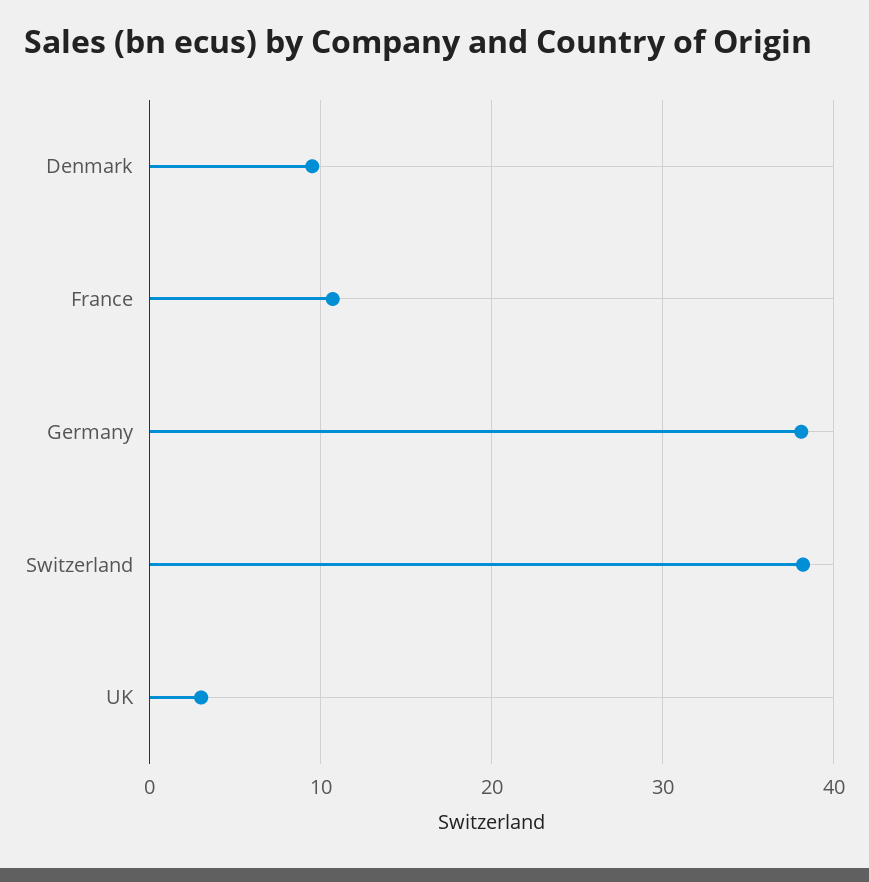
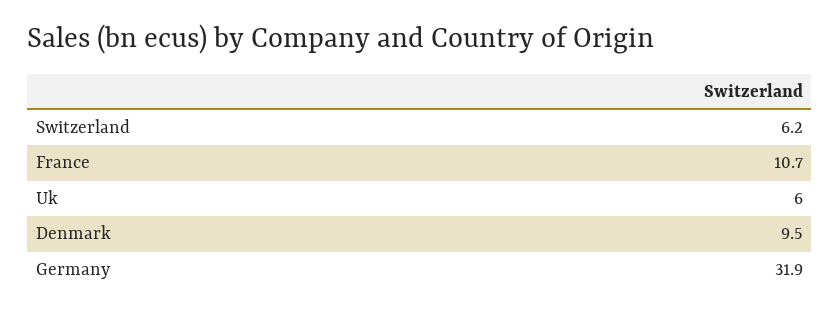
Germany: 38 -> 31.9
Switzerland: 38 -> 6.2
UK: 3 -> 6

